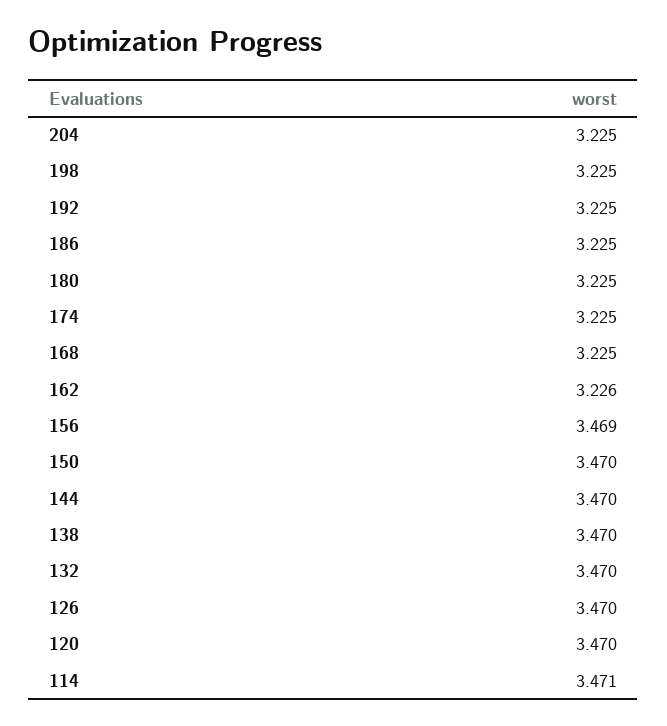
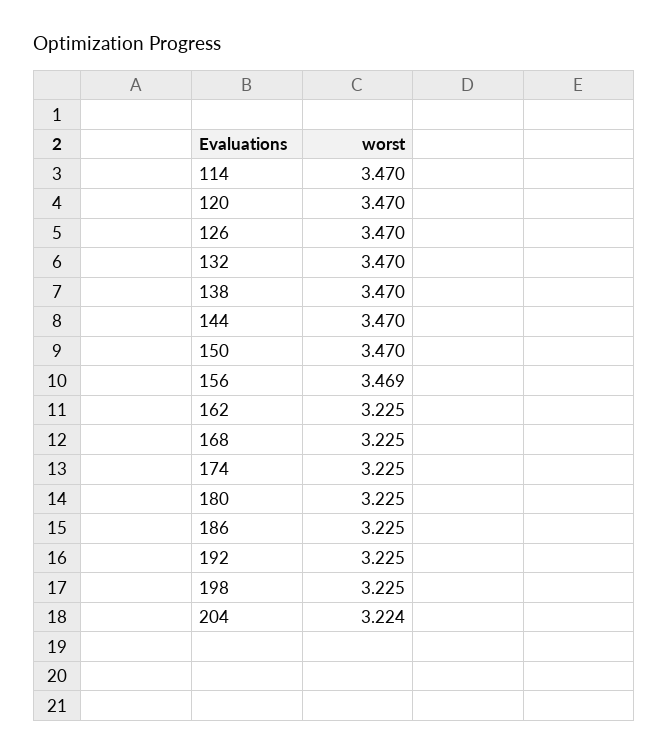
204: 3.225 -> 3.224
162: 3.226 -> 3.225
114: 3.471 -> 3.47

